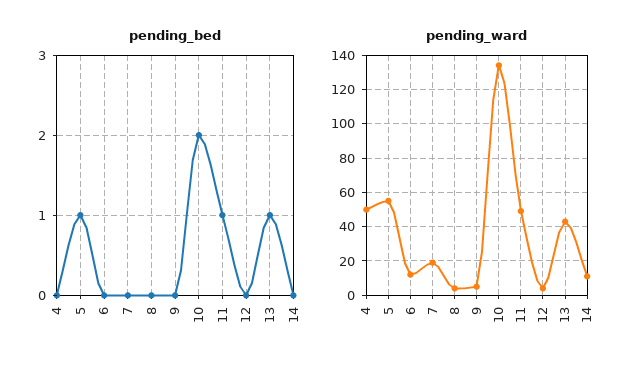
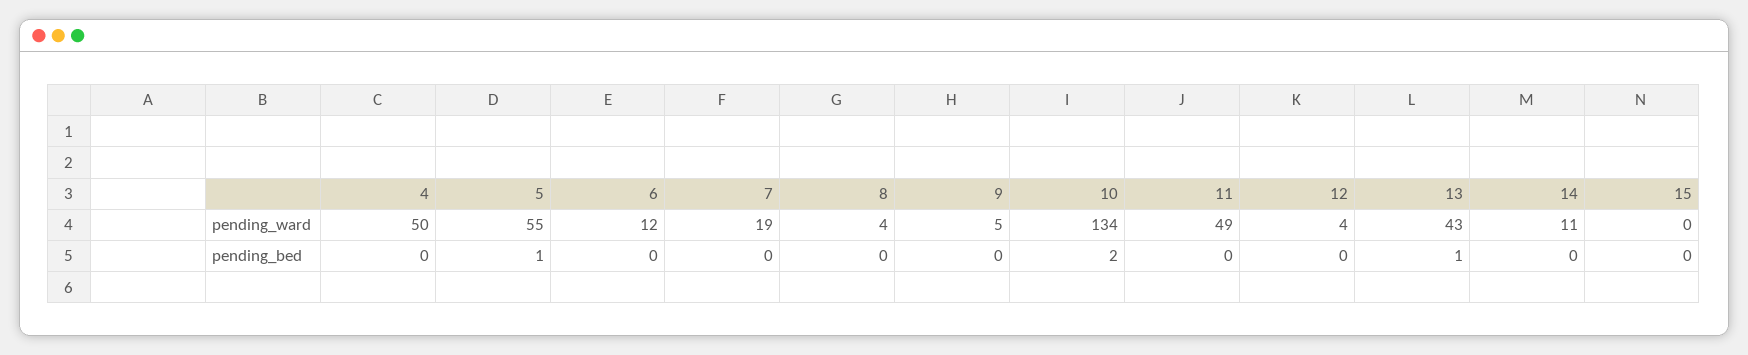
pending_bed, 11: 1 -> 0
pending_ward, 15: none -> 0
pending_bed, 15: none -> 0

